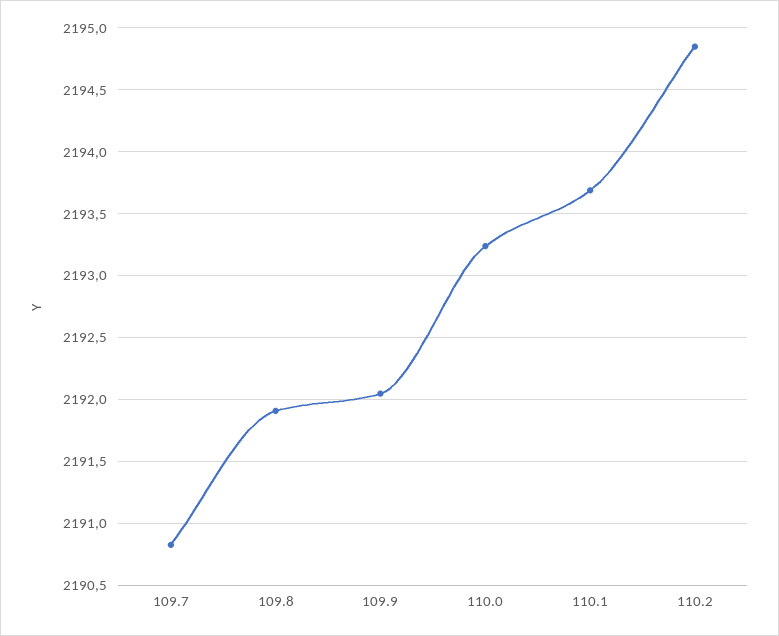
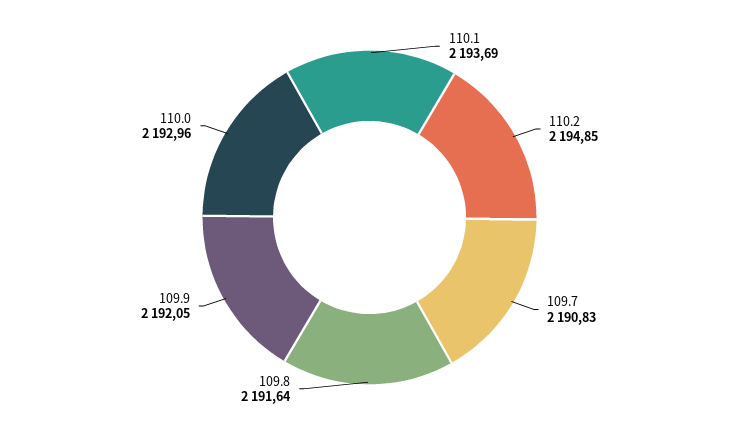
109.8: 2191.9 -> 2191.64
110.0: 2193.25 -> 2192.96

